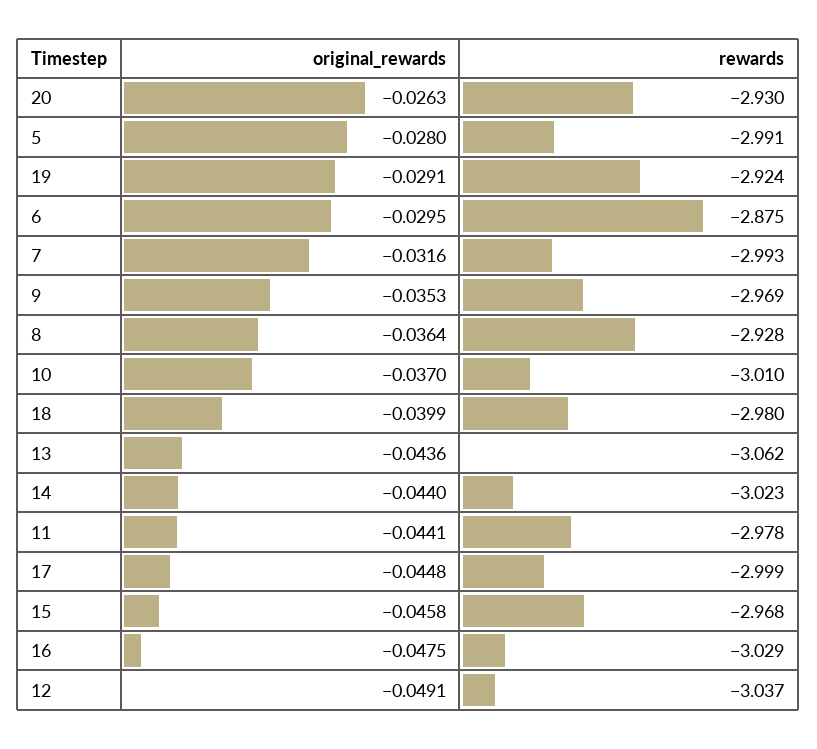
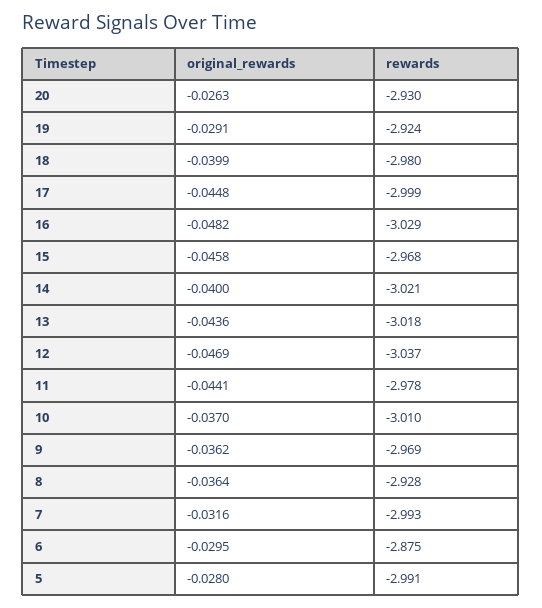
original_rewards, 9: -0.0353 -> -0.0362
rewards, 13: -3.062 -> -3.018
original_rewards, 14: -0.044 -> -0.04
rewards, 14: -3.023 -> -3.021
original_rewards, 16: -0.0475 -> -0.0482
original_rewards, 12: -0.0491 -> -0.0469

